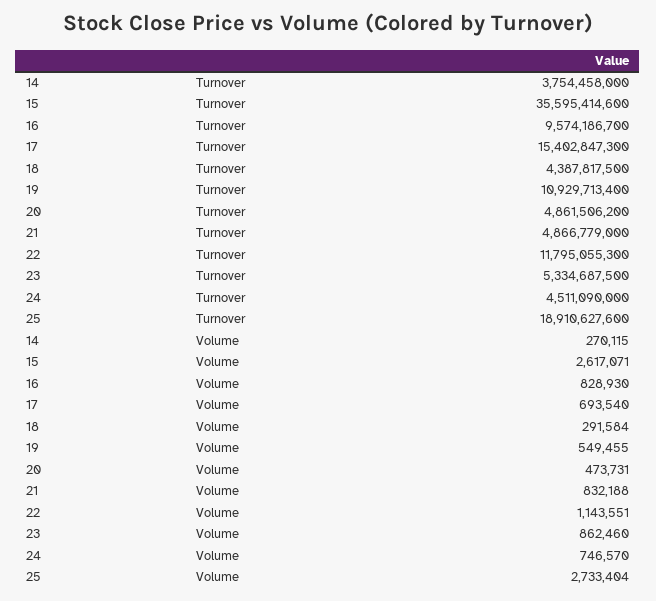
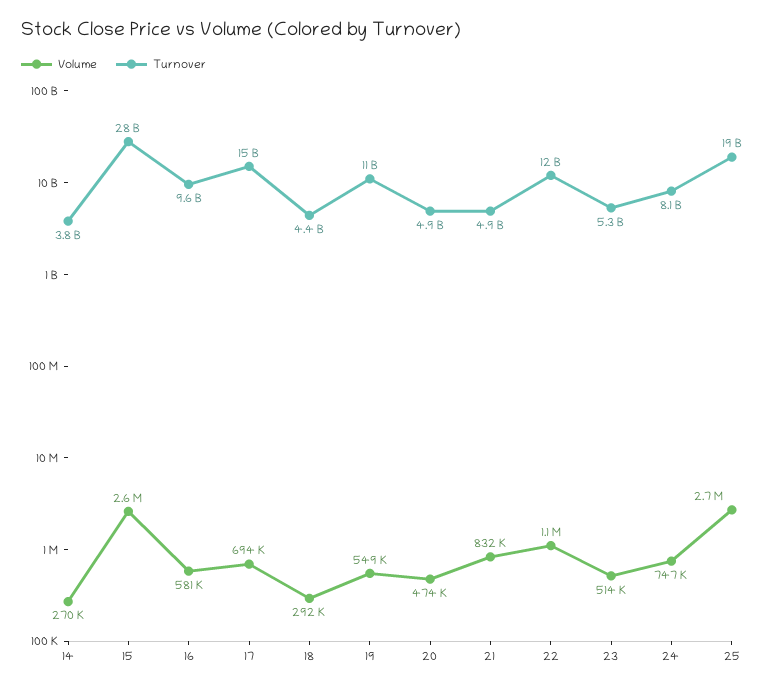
Turnover, 15: 35595414600 -> 28000000000
Turnover, 24: 4511090000 -> 8100000000
Volume, 16: 828930 -> 581000
Volume, 23: 862460 -> 514000

